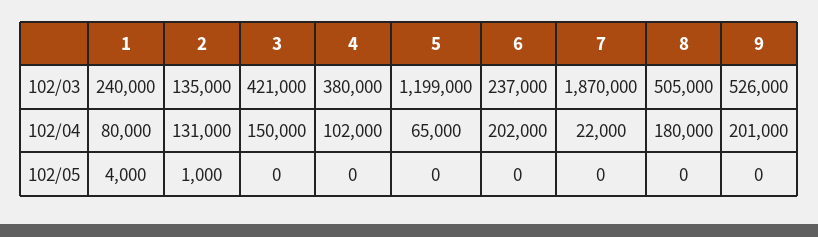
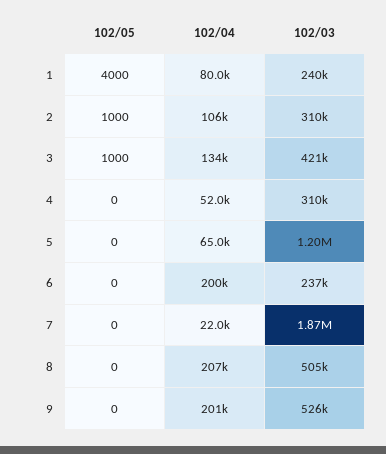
2, 102/03: 135000 -> 310000
4, 102/03: 380000 -> 310000
2, 102/04: 131000 -> 106000
3, 102/04: 150000 -> 134000
4, 102/04: 102000 -> 52000
6, 102/04: 202000 -> 200000
8, 102/04: 180000 -> 207000
3, 102/05: 0 -> 1000

